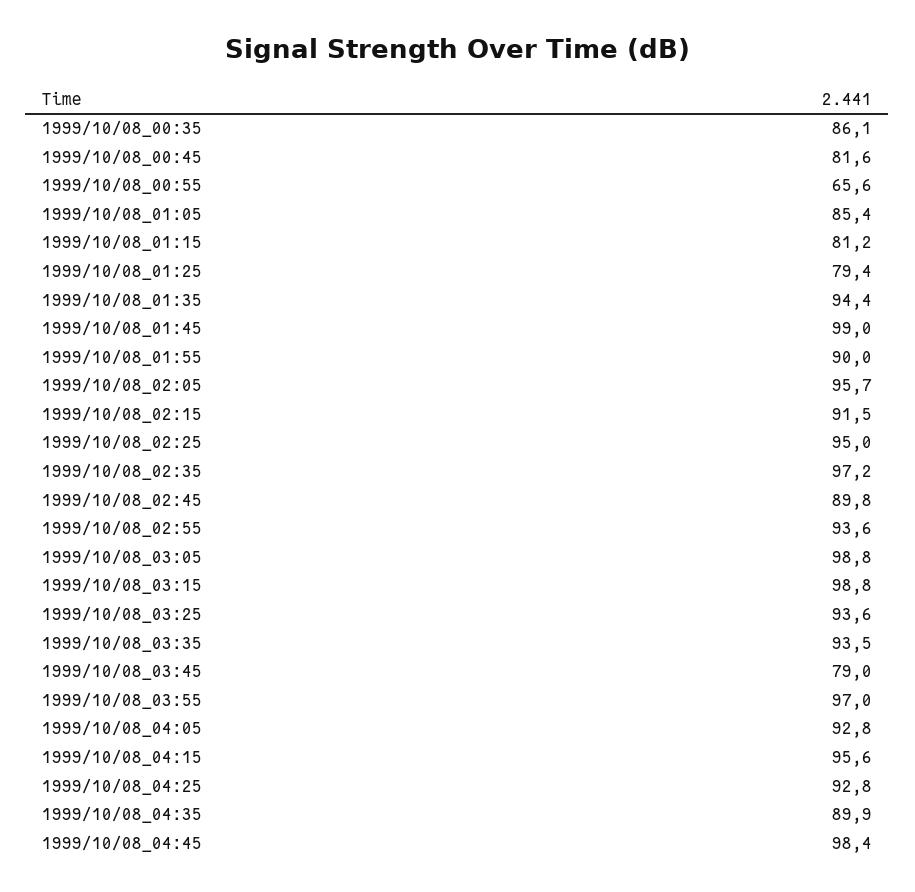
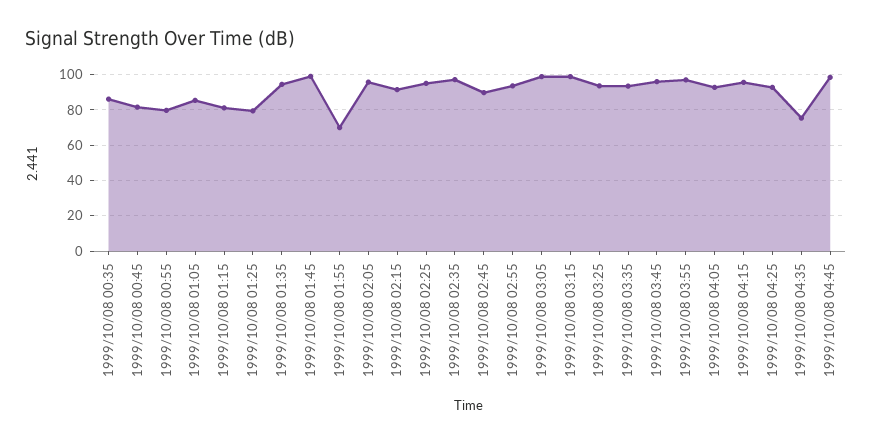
1999/10/08_00:55: 65.6 -> 80
1999/10/08_01:55: 90 -> 70
1999/10/08_03:45: 79 -> 95
1999/10/08_04:35: 89.9 -> 75

